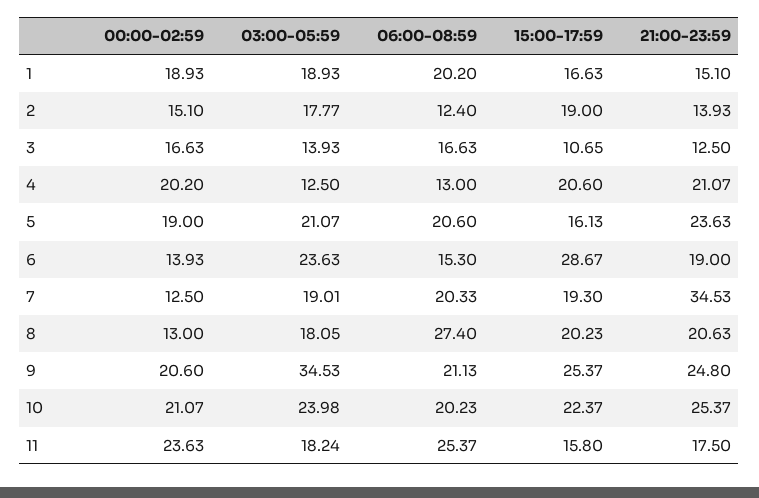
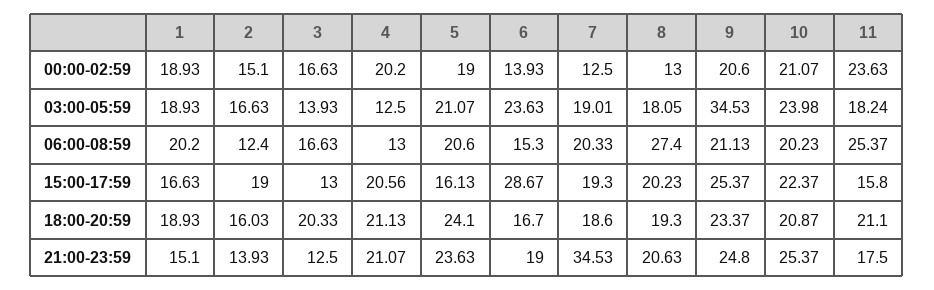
03:00-05:59, 2: 17.77 -> 16.63
15:00-17:59, 3: 10.65 -> 13
15:00-17:59, 4: 20.6 -> 20.56
18:00-20:59, 1: none -> 18.93
18:00-20:59, 2: none -> 16.03
18:00-20:59, 3: none -> 20.33
18:00-20:59, 4: none -> 21.13
18:00-20:59, 5: none -> 24.1
18:00-20:59, 6: none -> 16.7
18:00-20:59, 7: none -> 18.6
18:00-20:59, 8: none -> 19.3
18:00-20:59, 9: none -> 23.37
18:00-20:59, 10: none -> 20.87
18:00-20:59, 11: none -> 21.1

